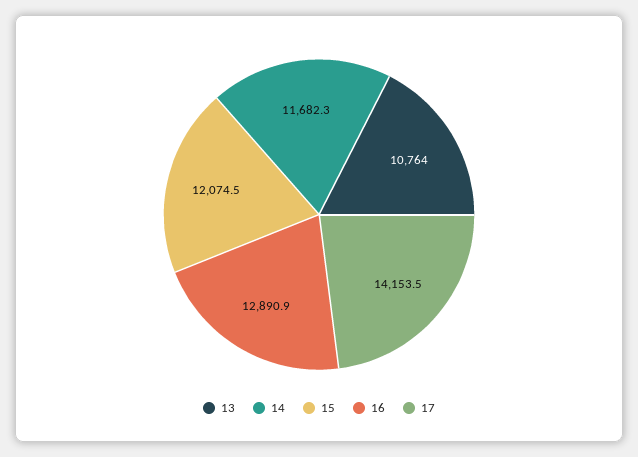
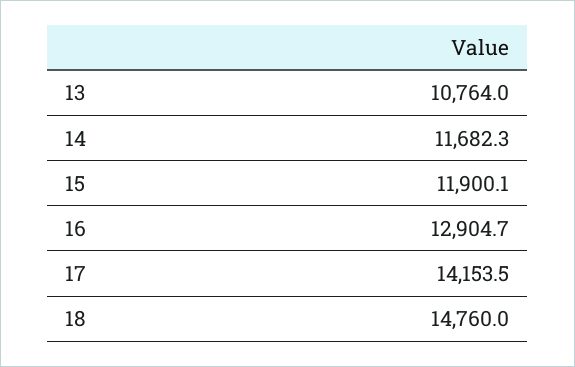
15: 12074.5 -> 11900.1
16: 12890.9 -> 12904.7
18: none -> 14760

